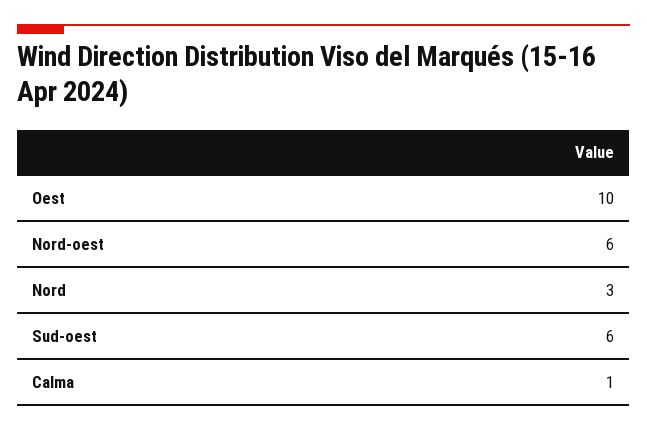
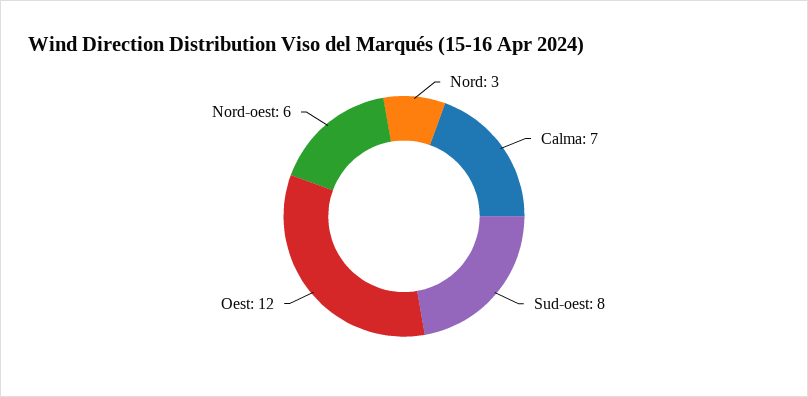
Oest: 10 -> 12
Sud-oest: 6 -> 8
Calma: 1 -> 7

